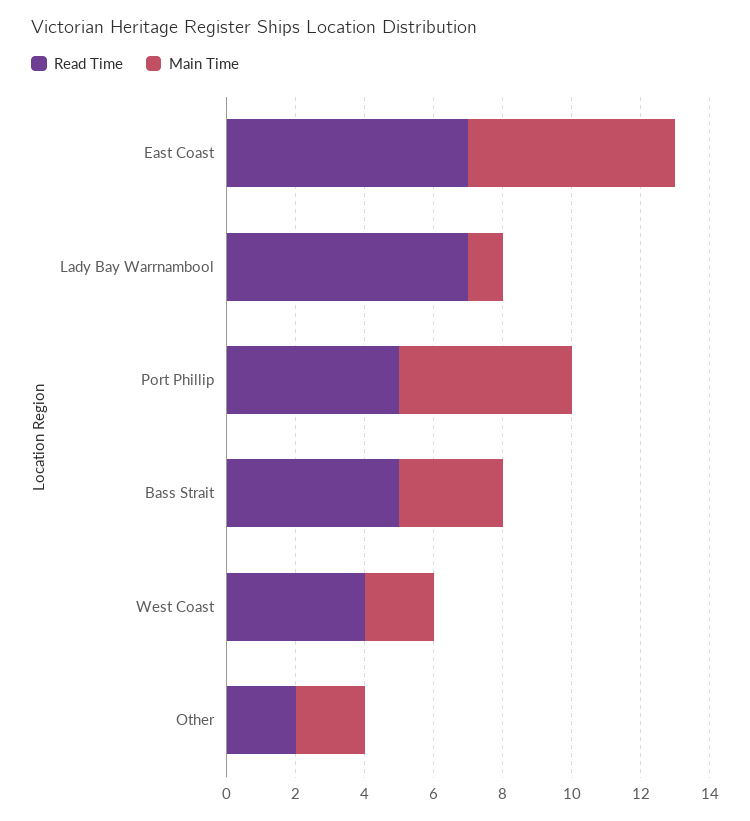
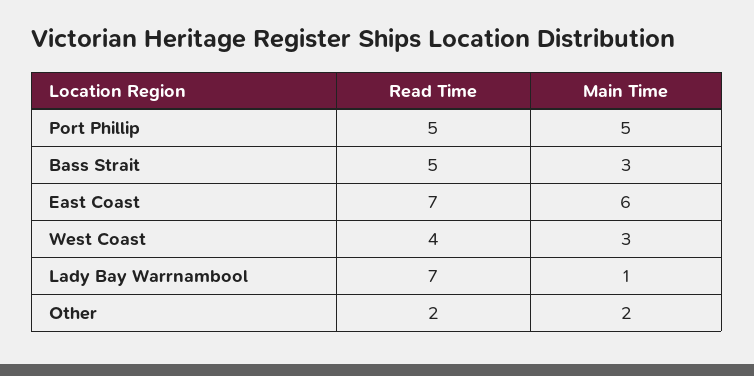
Main Time, West Coast: 2 -> 3

